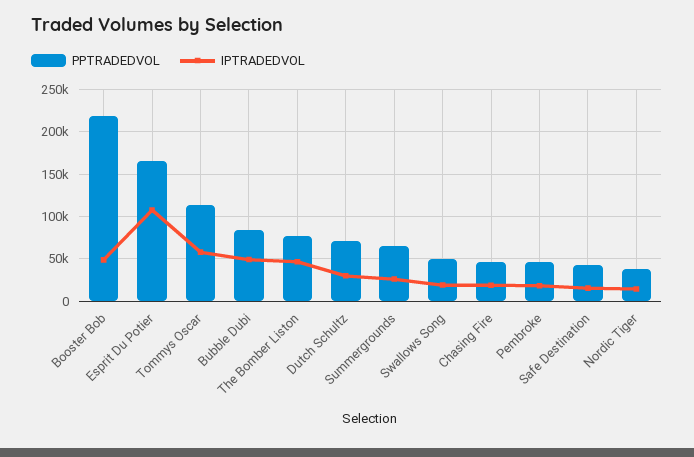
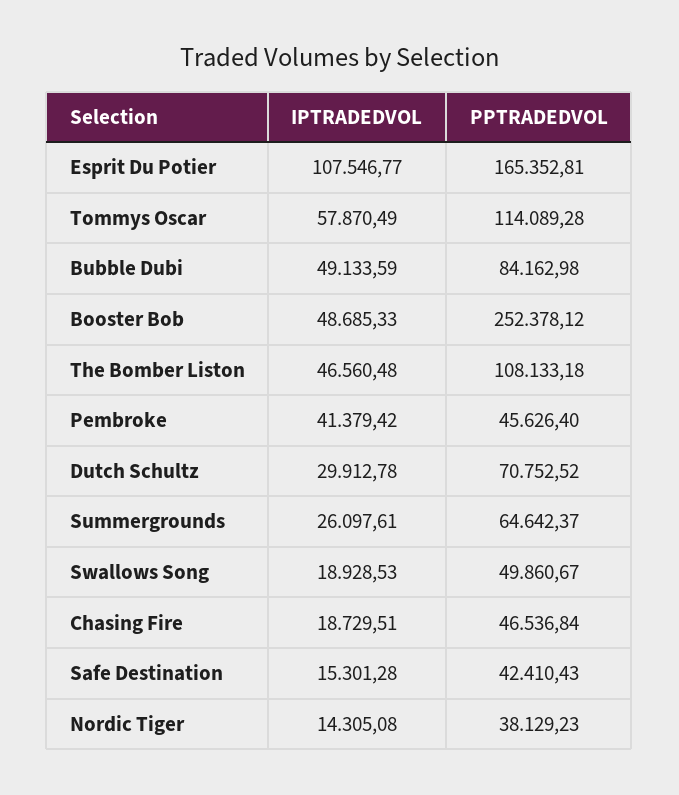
PPTRADEDVOL, Booster Bob: 220000 -> 252378.12
PPTRADEDVOL, The Bomber Liston: 80000 -> 108133.18
IPTRADEDVOL, Pembroke: 20000 -> 41379.42

